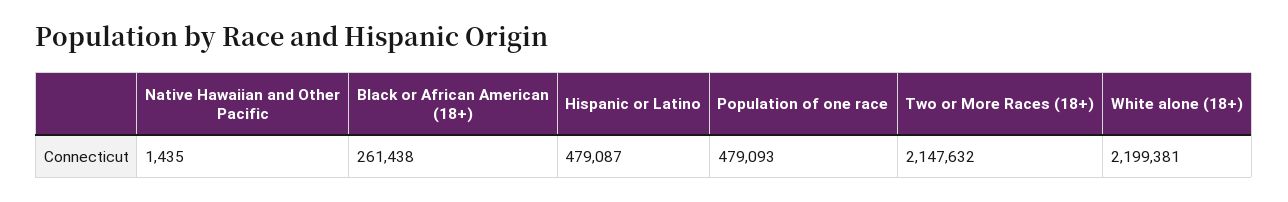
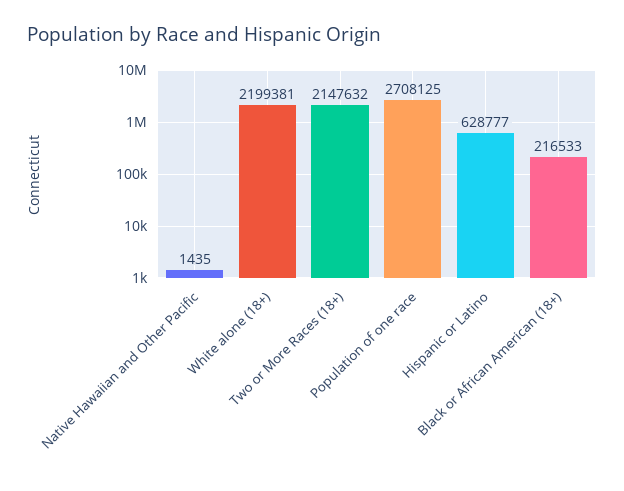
Black or African American (18+): 261438 -> 216533
Hispanic or Latino: 479087 -> 628777
Population of one race: 479093 -> 2708125

